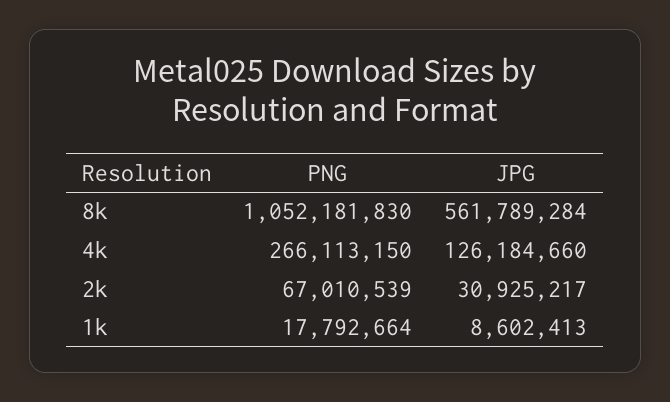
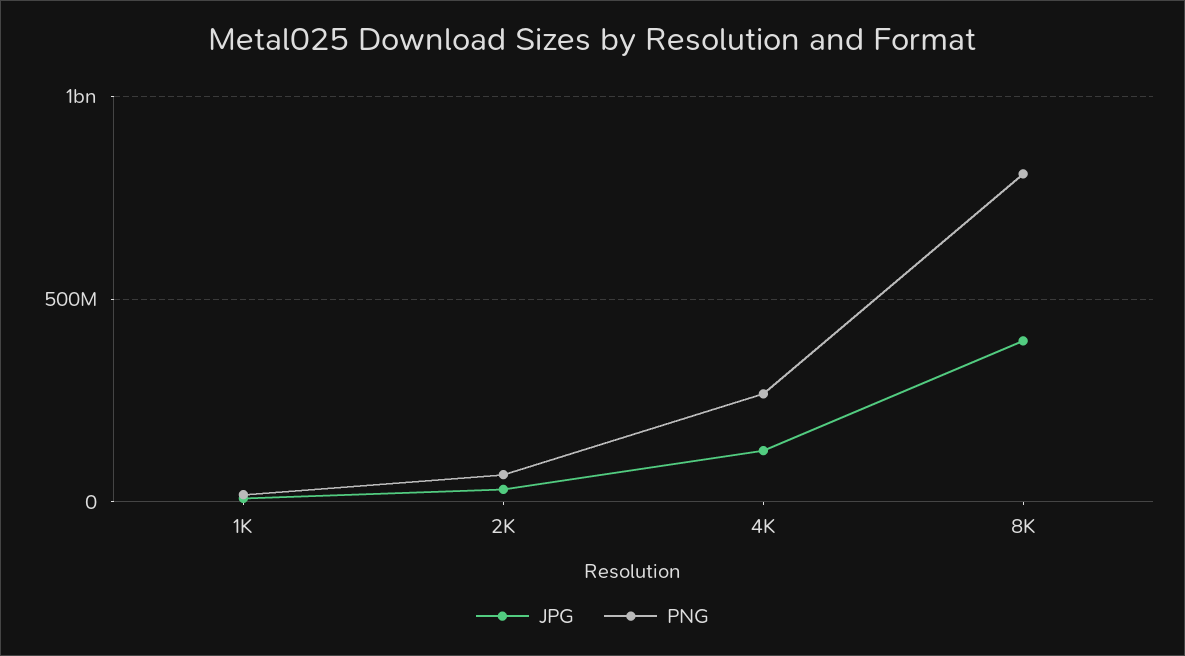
PNG, 8k: 1052181830 -> 800000000
JPG, 8k: 561789284 -> 400000000

